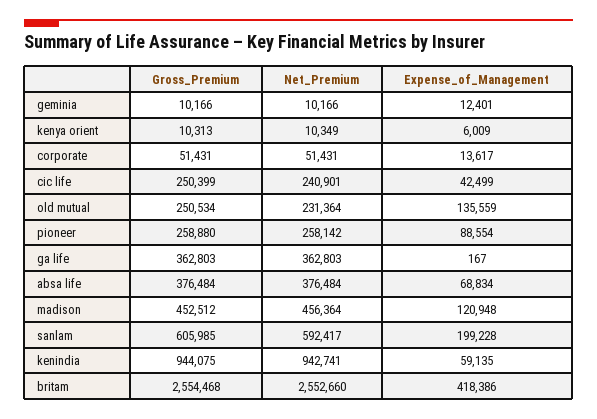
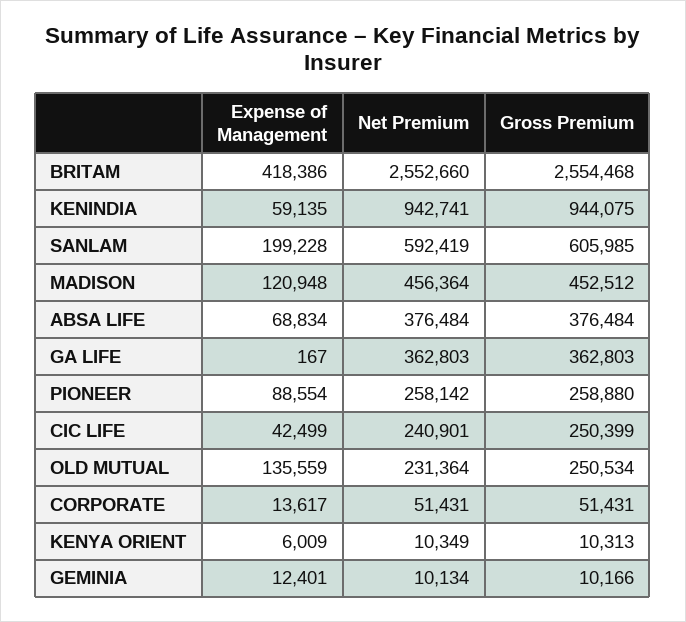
Net_Premium, geminia: 10166 -> 10134
Net_Premium, sanlam: 592417 -> 592419

